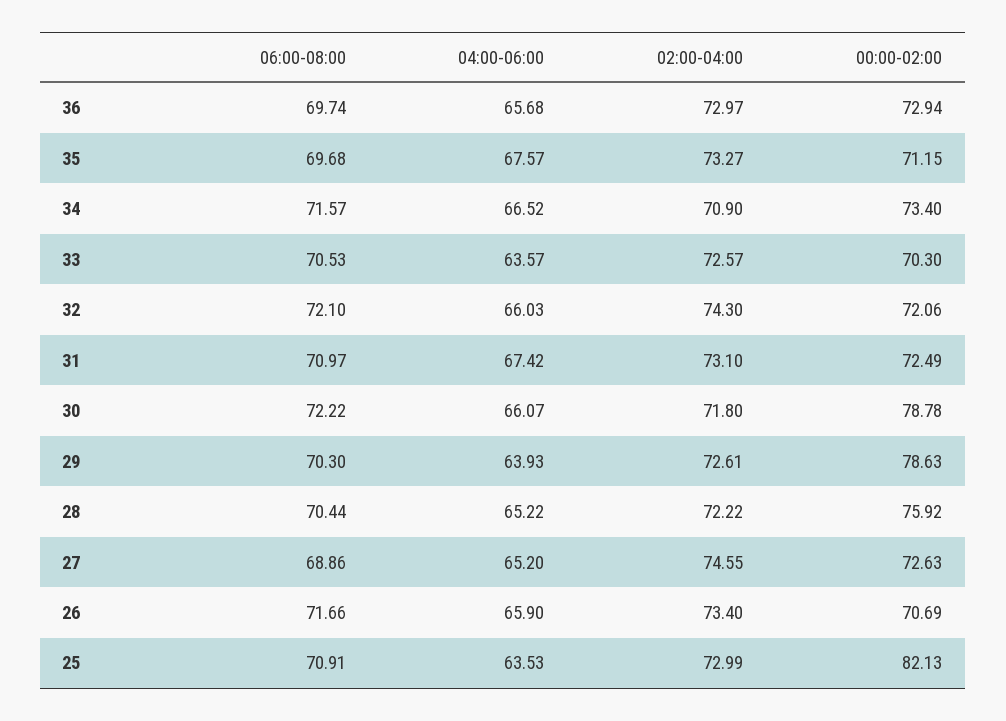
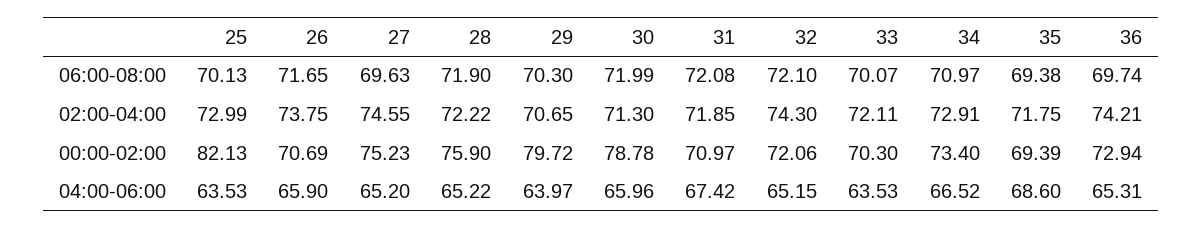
04:00-06:00, 36: 65.68 -> 65.31
02:00-04:00, 36: 72.97 -> 74.21
06:00-08:00, 35: 69.68 -> 69.38
04:00-06:00, 35: 67.57 -> 68.6
02:00-04:00, 35: 73.27 -> 71.75
00:00-02:00, 35: 71.15 -> 69.39
06:00-08:00, 34: 71.57 -> 70.97
02:00-04:00, 34: 70.9 -> 72.91
06:00-08:00, 33: 70.53 -> 70.07
04:00-06:00, 33: 63.57 -> 63.53
02:00-04:00, 33: 72.57 -> 72.11
04:00-06:00, 32: 66.03 -> 65.15
06:00-08:00, 31: 70.97 -> 72.08
02:00-04:00, 31: 73.1 -> 71.85
00:00-02:00, 31: 72.49 -> 70.97
06:00-08:00, 30: 72.22 -> 71.99
04:00-06:00, 30: 66.07 -> 65.96
02:00-04:00, 30: 71.8 -> 71.3
04:00-06:00, 29: 63.93 -> 63.97
02:00-04:00, 29: 72.61 -> 70.65
00:00-02:00, 29: 78.63 -> 79.72
06:00-08:00, 28: 70.44 -> 71.9
00:00-02:00, 28: 75.92 -> 75.9
06:00-08:00, 27: 68.86 -> 69.63
00:00-02:00, 27: 72.63 -> 75.23
06:00-08:00, 26: 71.66 -> 71.65
02:00-04:00, 26: 73.4 -> 73.75
06:00-08:00, 25: 70.91 -> 70.13

